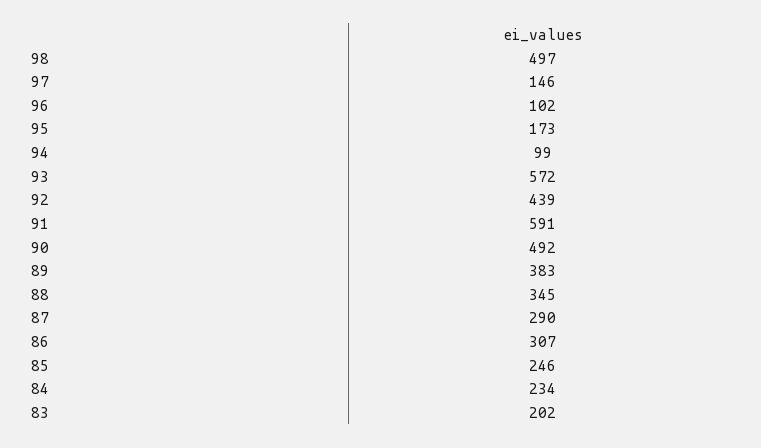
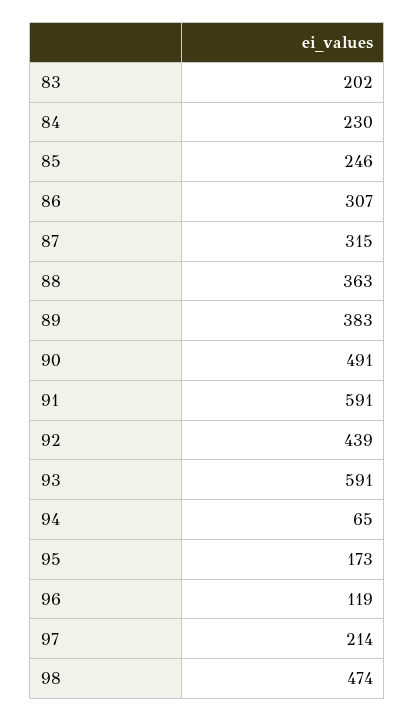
98: 497 -> 474
97: 146 -> 214
96: 102 -> 119
94: 99 -> 65
93: 572 -> 591
90: 492 -> 491
88: 345 -> 363
87: 290 -> 315
84: 234 -> 230

